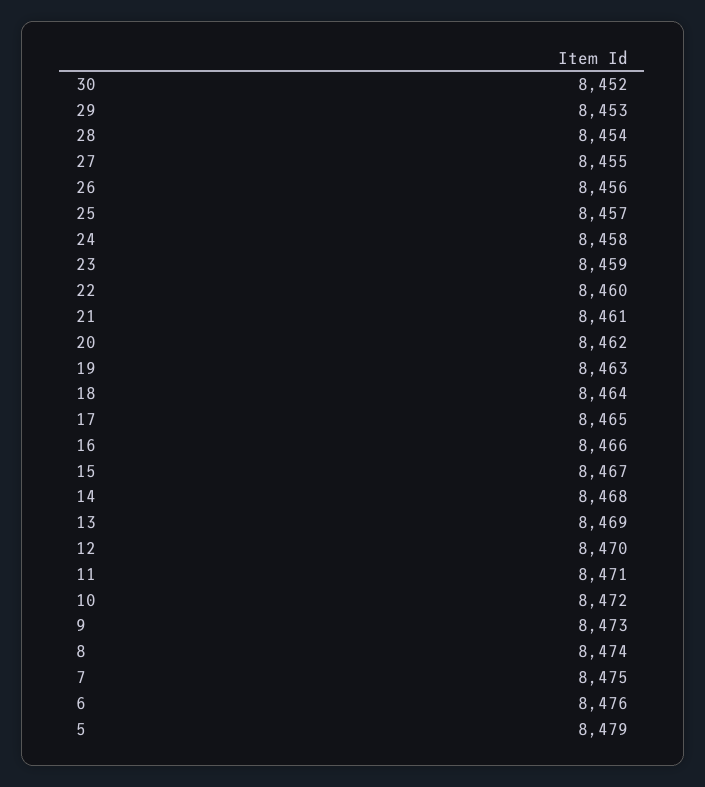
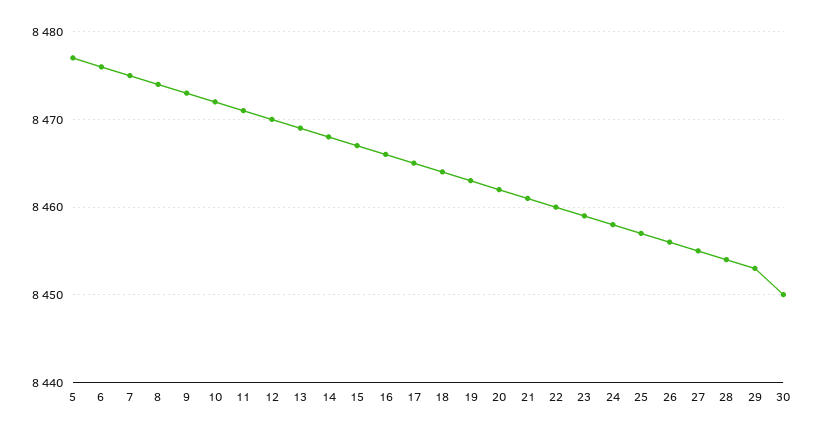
30: 8452 -> 8450
5: 8479 -> 8477

